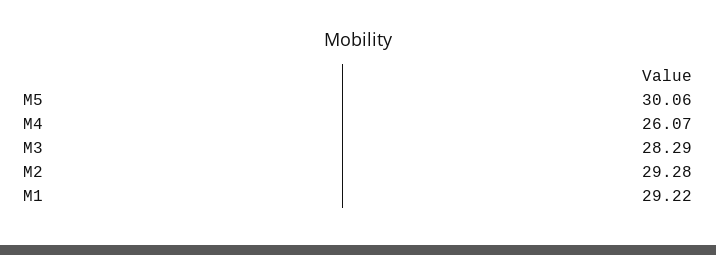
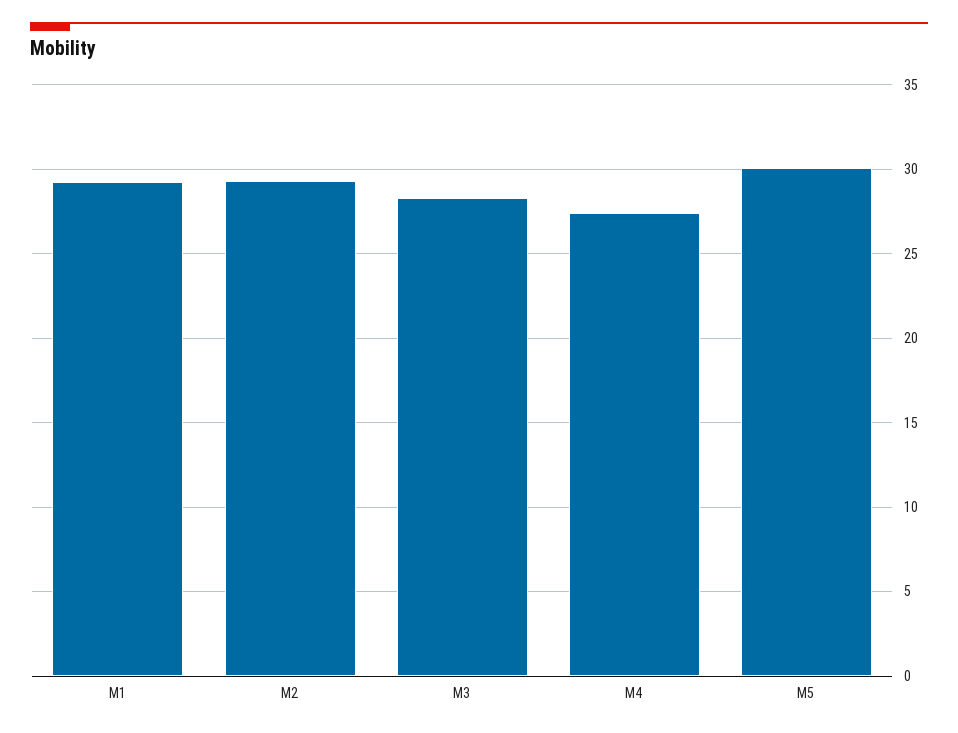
M4: 26.07 -> 27.5

